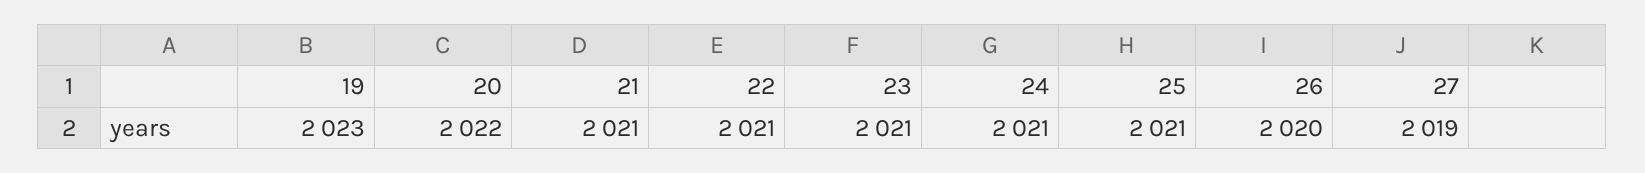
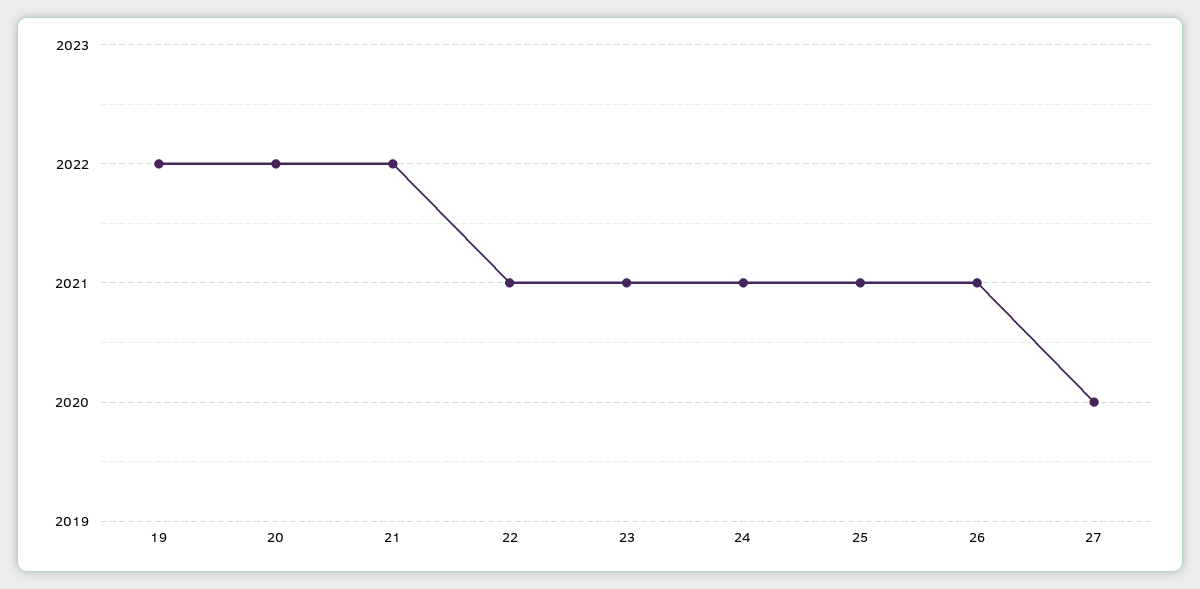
19: 2023 -> 2022
21: 2021 -> 2022
26: 2020 -> 2021
27: 2019 -> 2020

